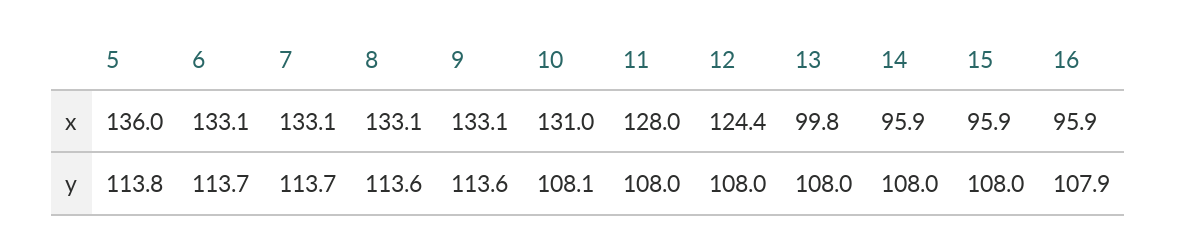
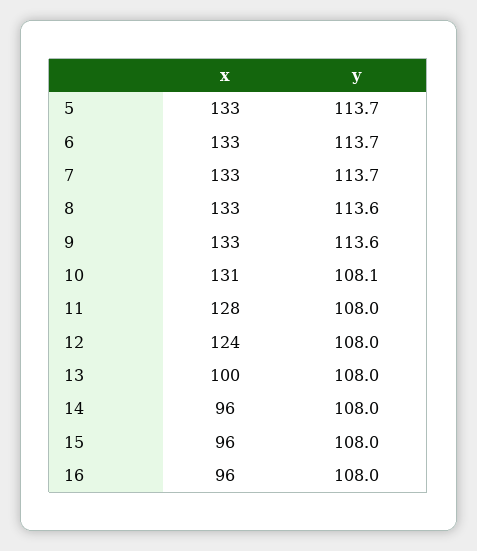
5, x: 136 -> 133
5, y: 113.8 -> 113.7
16, y: 107.9 -> 108

